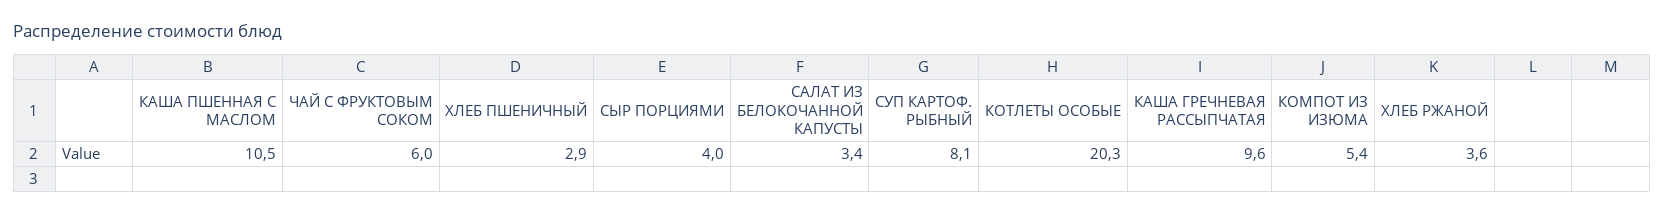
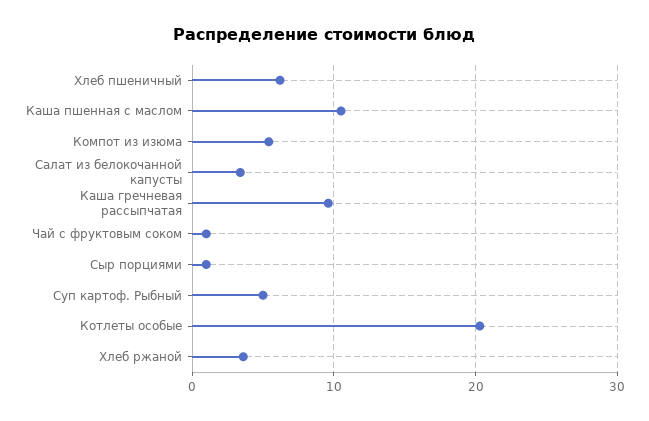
ЧАЙ С ФРУКТОВЫМ СОКОМ: 6 -> 1
ХЛЕБ ПШЕНИЧНЫЙ: 2.9 -> 6
СЫР ПОРЦИЯМИ: 4 -> 1
СУП КАРТОФ. РЫБНЫЙ: 8.1 -> 5

